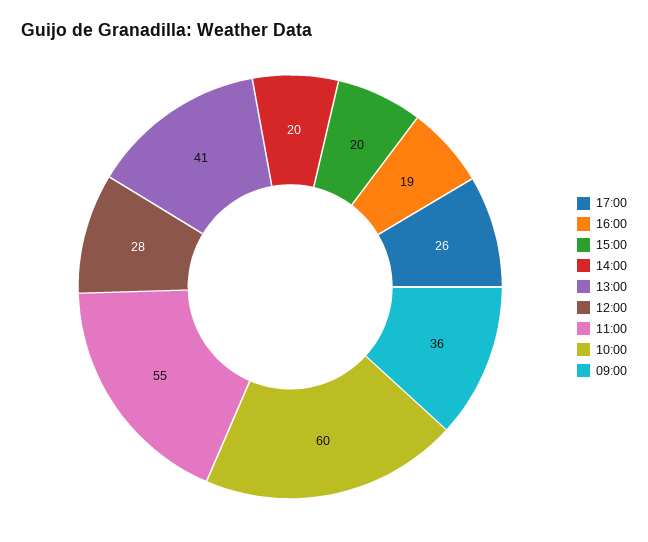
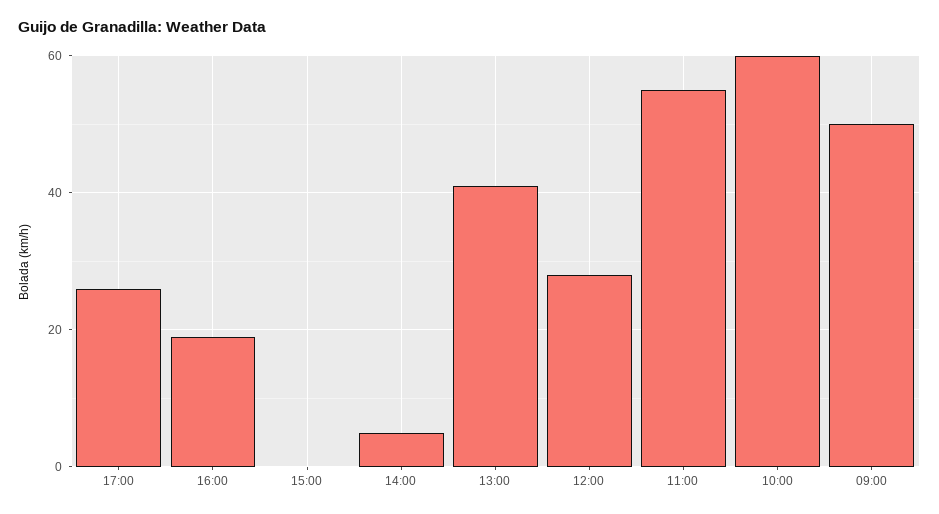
15:00: 20 -> 0
14:00: 20 -> 5
09:00: 36 -> 50

